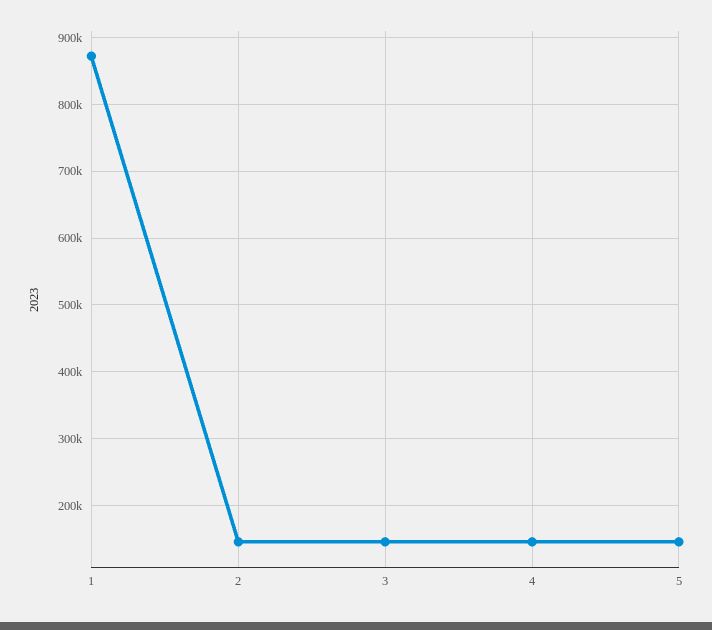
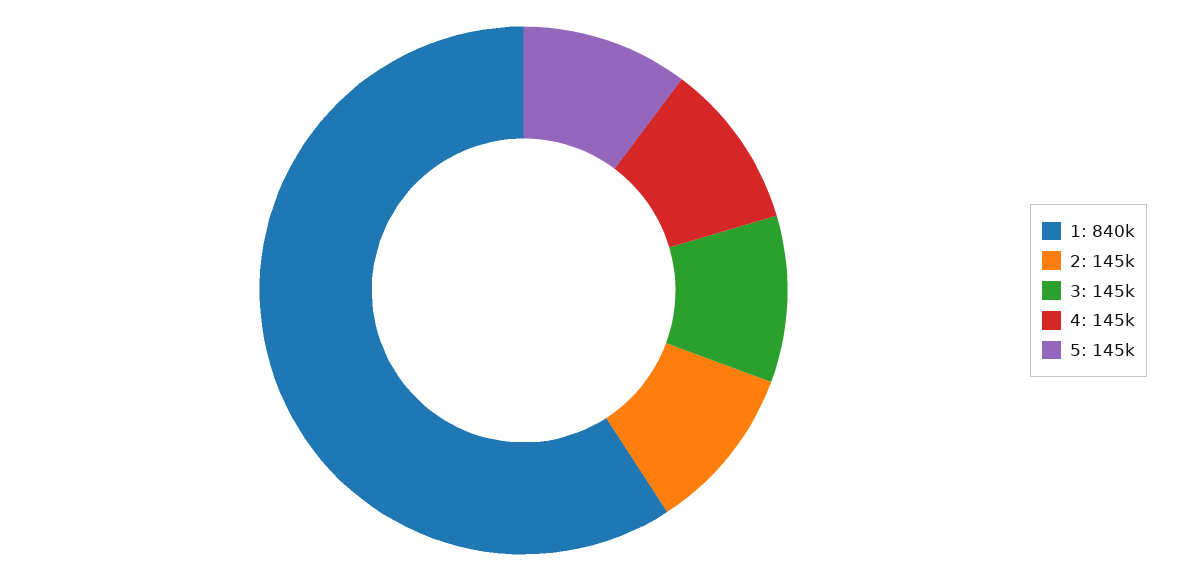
1: 870000 -> 840000

